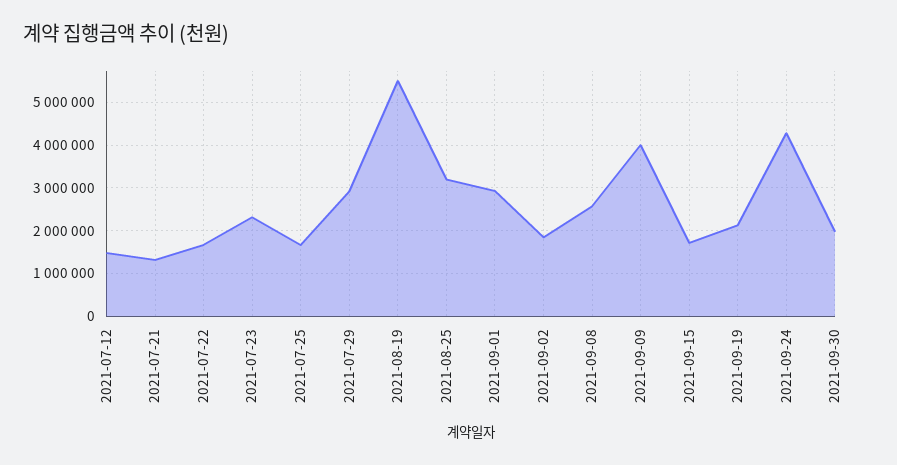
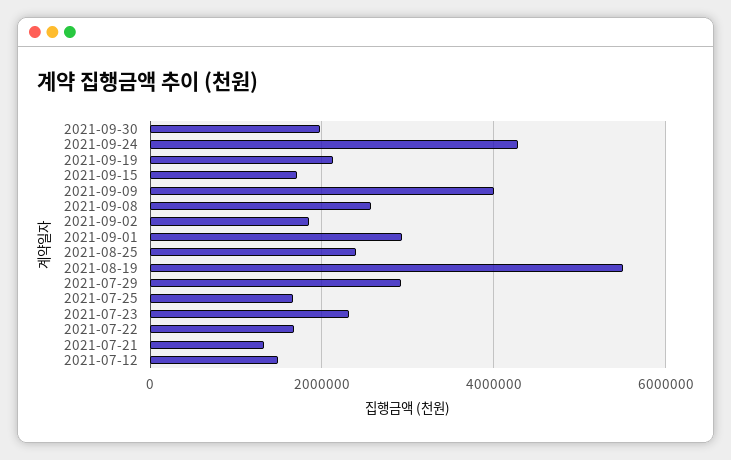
2021-08-25: 3200000 -> 2400000

